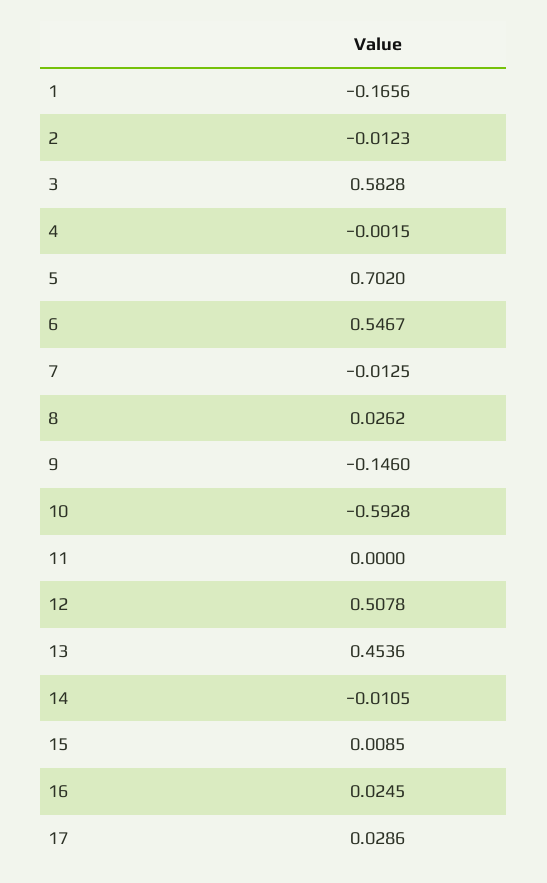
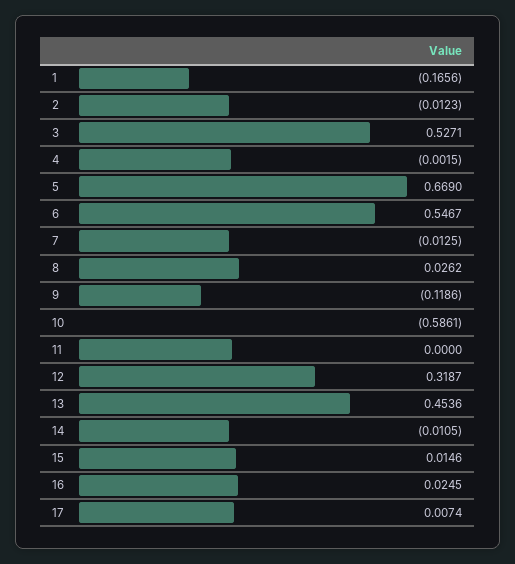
3: 0.5828 -> 0.5271
5: 0.702 -> 0.669
9: -0.146 -> -0.1186
10: -0.5928 -> -0.5861
12: 0.5078 -> 0.3187
15: 0.0085 -> 0.0146
17: 0.0286 -> 0.0074

